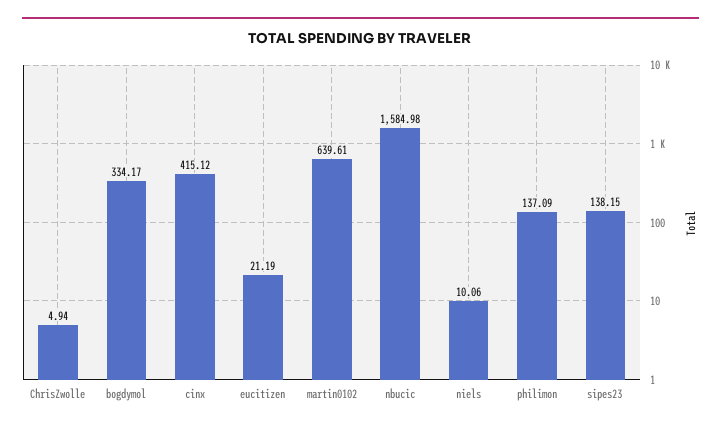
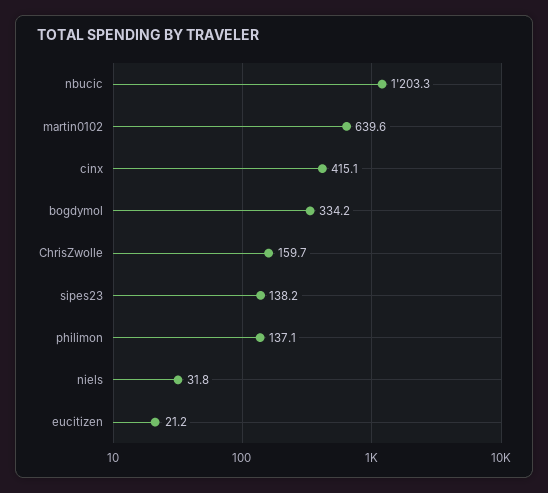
ChrisZwolle: 4.94 -> 159.7
nbucic: 1584.98 -> 1203.3
niels: 10.06 -> 31.8

